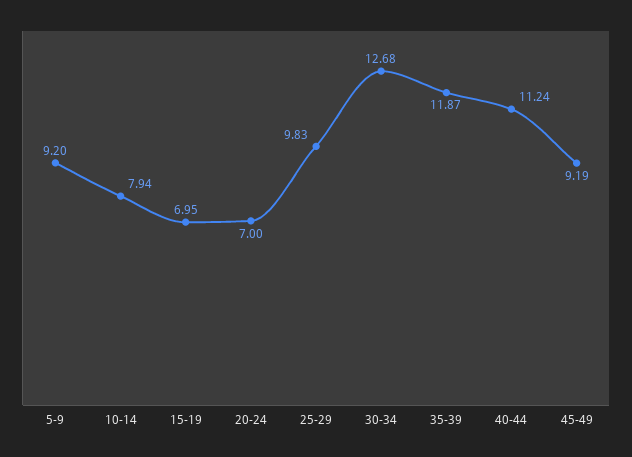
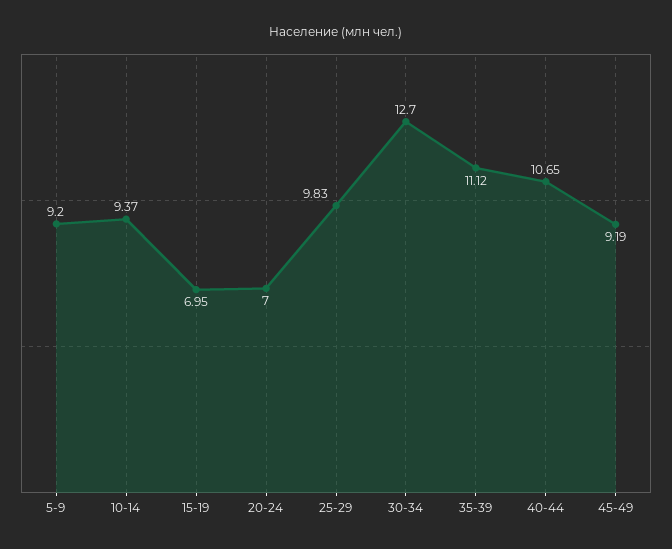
10-14: 7.94 -> 9.37
30-34: 12.68 -> 12.7
35-39: 11.87 -> 11.12
40-44: 11.24 -> 10.65

